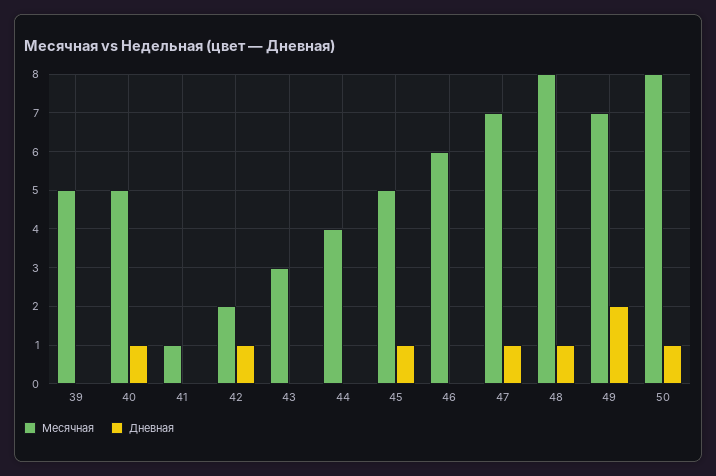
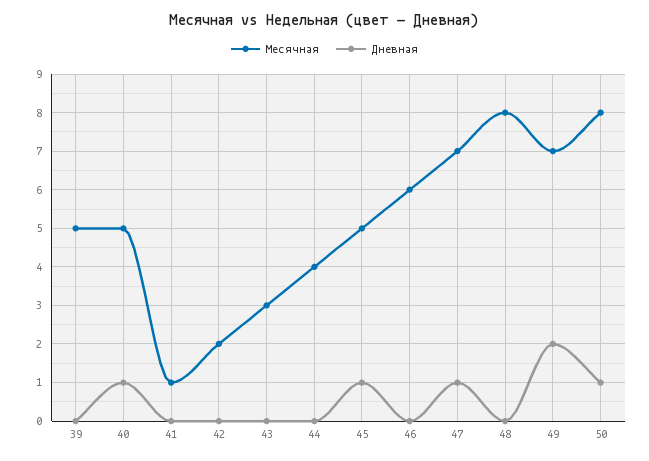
Дневная, 42: 1 -> 0
Дневная, 48: 1 -> 0

